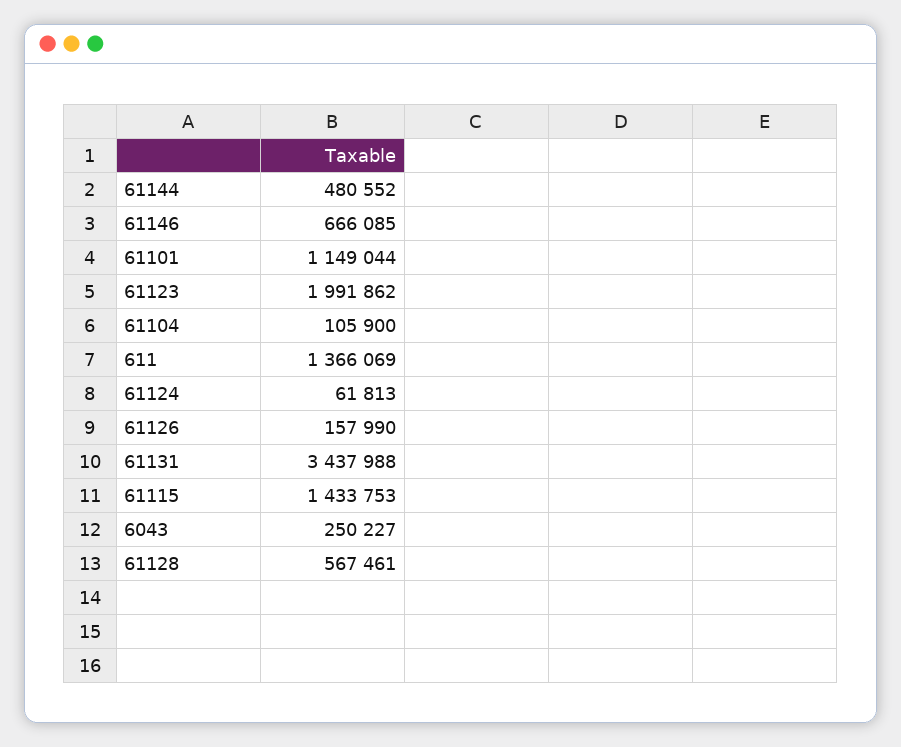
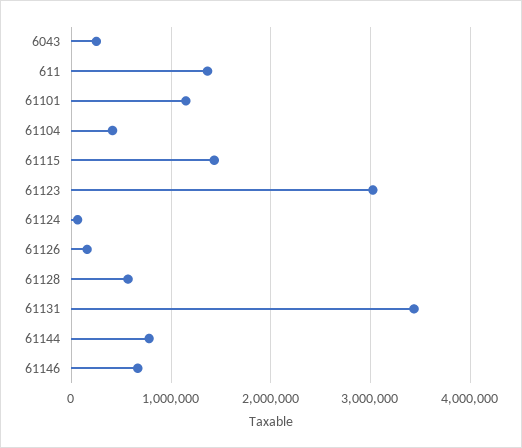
61144: 480552 -> 800000
61123: 1991862 -> 3000000
61104: 105900 -> 400000

